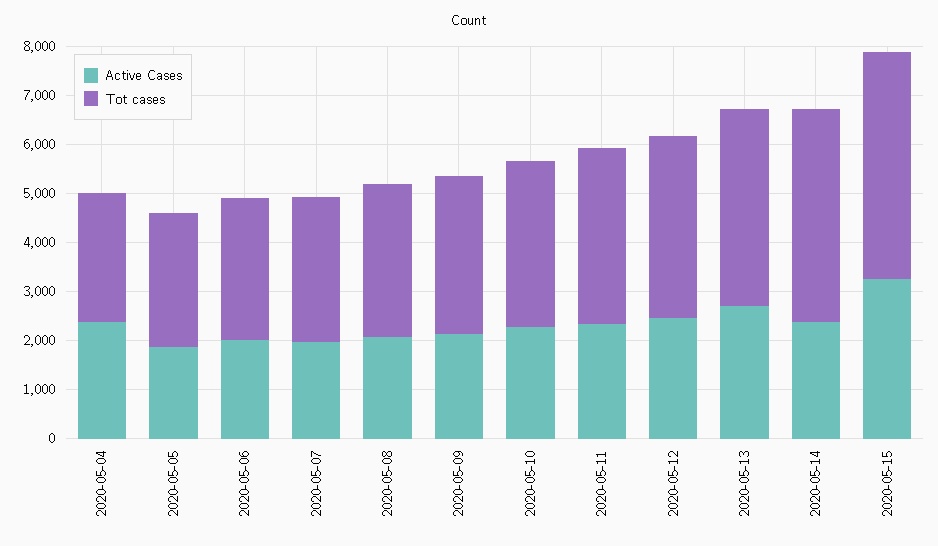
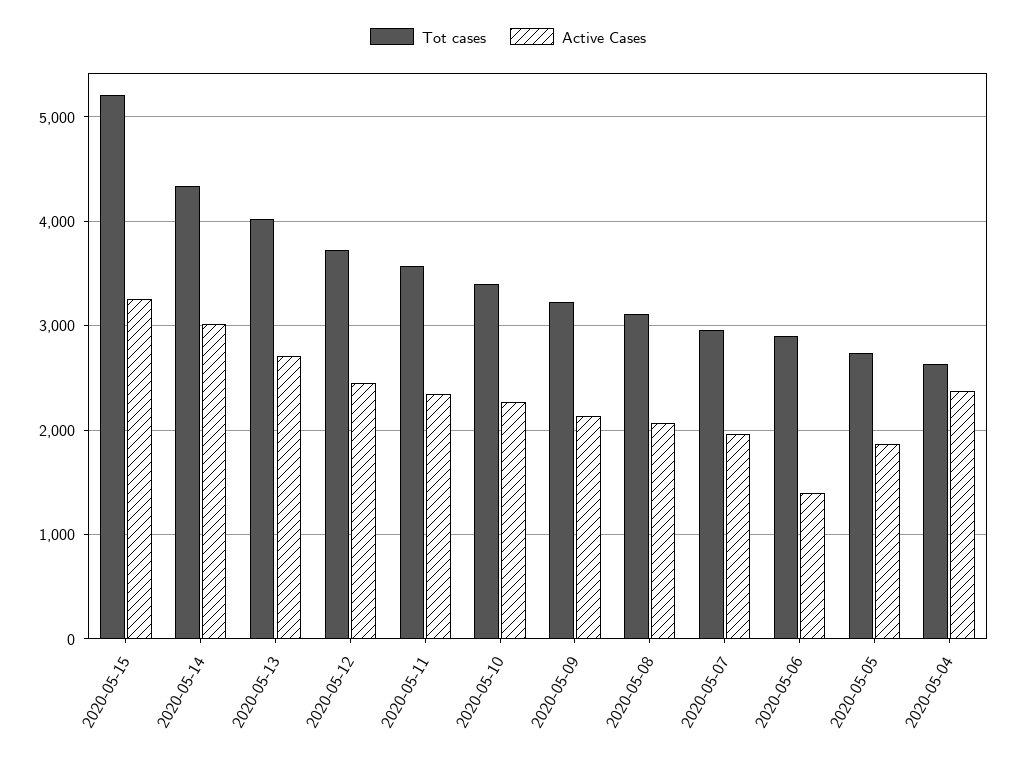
Active Cases, 2020-05-06: 2000 -> 1400
Active Cases, 2020-05-14: 2400 -> 3000
Tot cases, 2020-05-15: 4600 -> 5200

